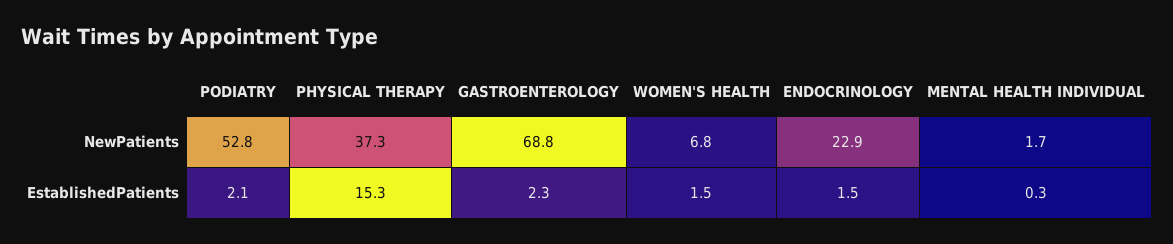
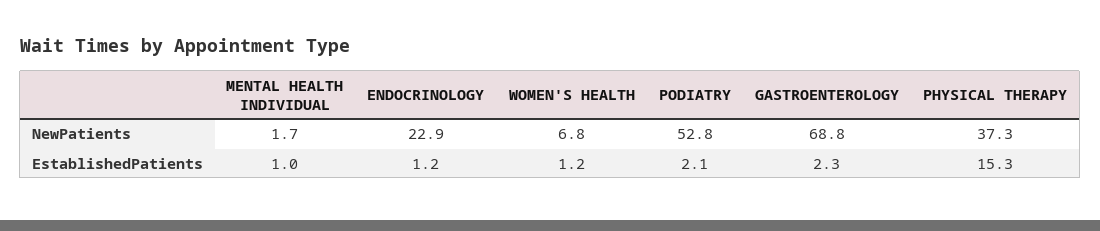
WOMEN'S HEALTH, EstablishedPatients: 1.5 -> 1.2
ENDOCRINOLOGY, EstablishedPatients: 1.5 -> 1.2
MENTAL HEALTH INDIVIDUAL, EstablishedPatients: 0.3 -> 1

